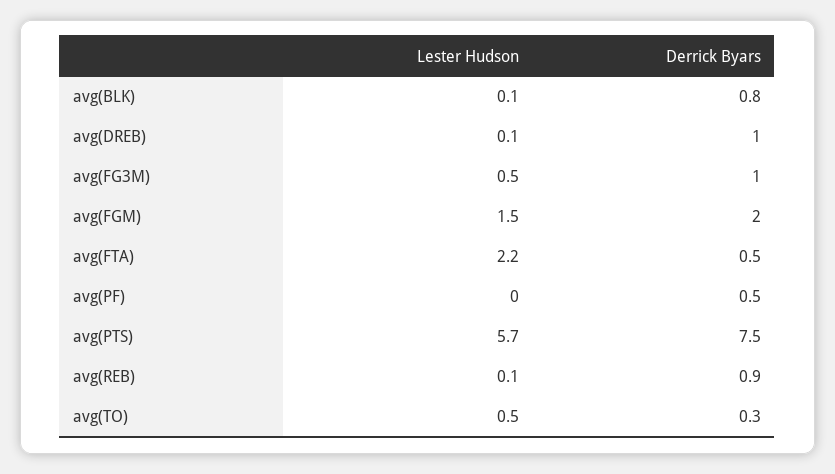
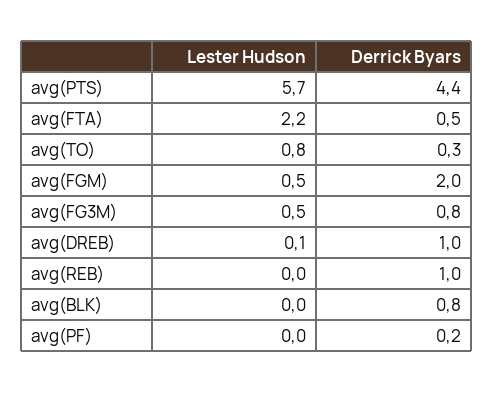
Lester Hudson, avg(BLK): 0.1 -> 0
Derrick Byars, avg(FG3M): 1 -> 0.8
Lester Hudson, avg(FGM): 1.5 -> 0.5
Derrick Byars, avg(PF): 0.5 -> 0.2
Derrick Byars, avg(PTS): 7.5 -> 4.4
Lester Hudson, avg(REB): 0.1 -> 0
Derrick Byars, avg(REB): 0.9 -> 1
Lester Hudson, avg(TO): 0.5 -> 0.8

